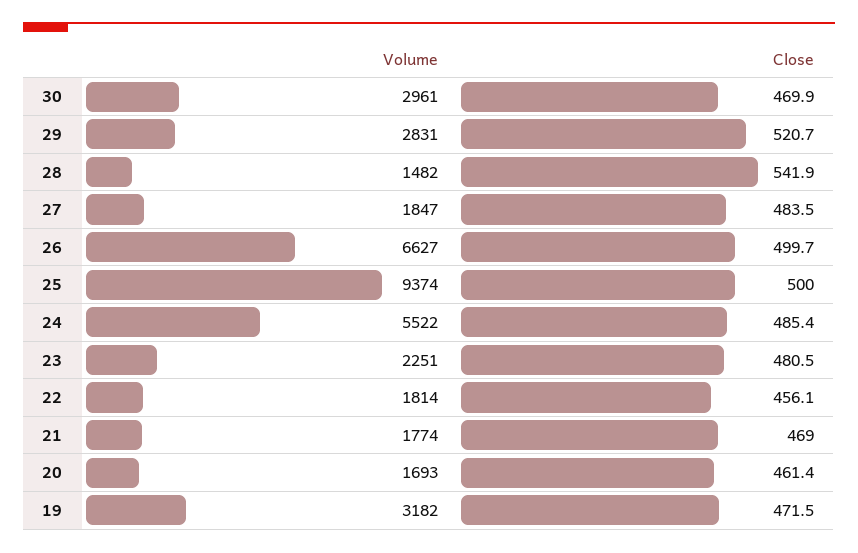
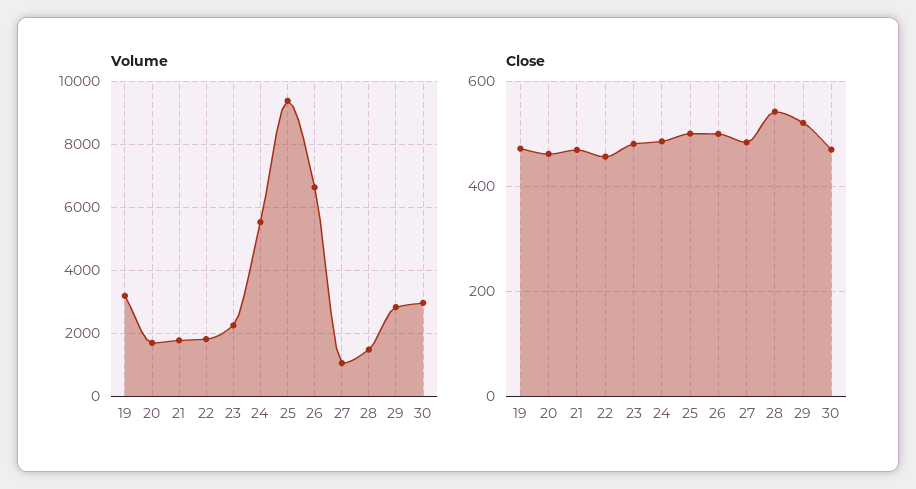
Volume, 27: 1847 -> 1000

